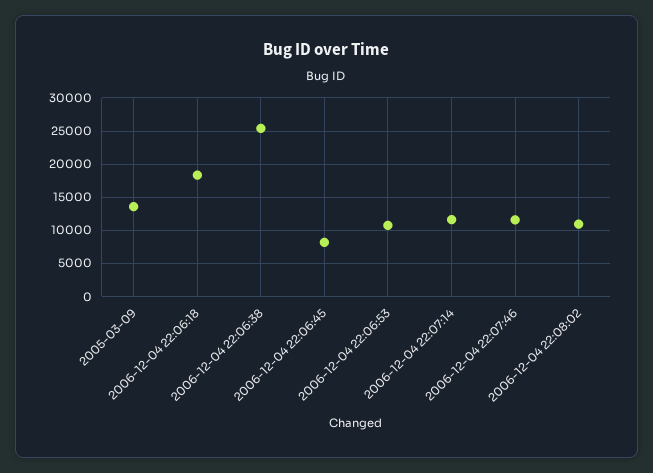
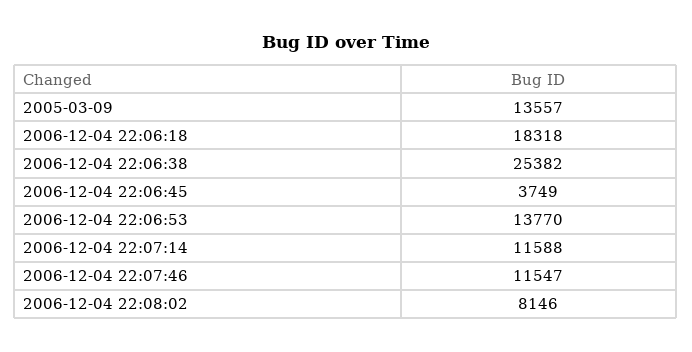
2006-12-04 22:06:45: 8000 -> 3749
2006-12-04 22:06:53: 11000 -> 13770
2006-12-04 22:08:02: 11000 -> 8146

